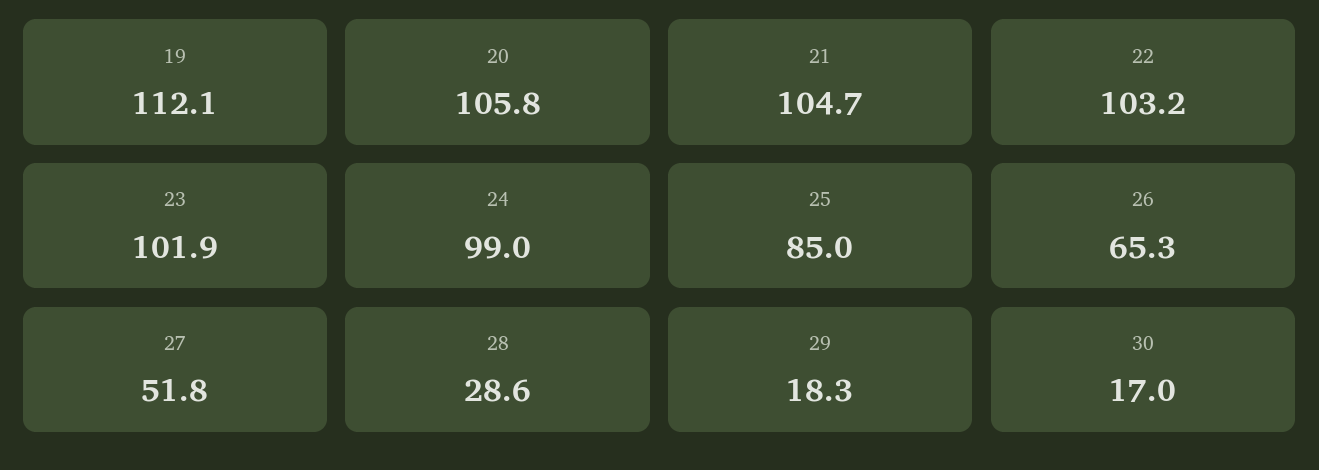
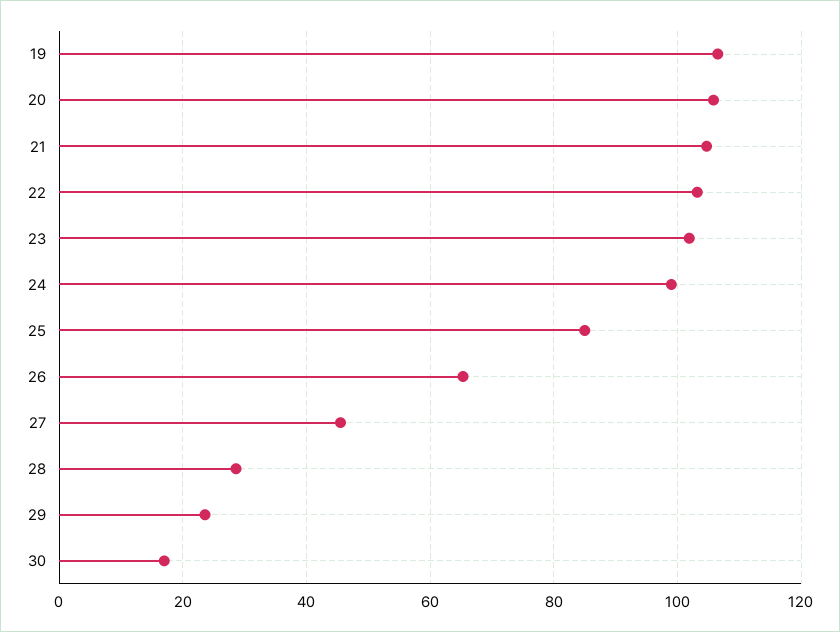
19: 112.1 -> 106
27: 51.8 -> 46
29: 18.3 -> 24

